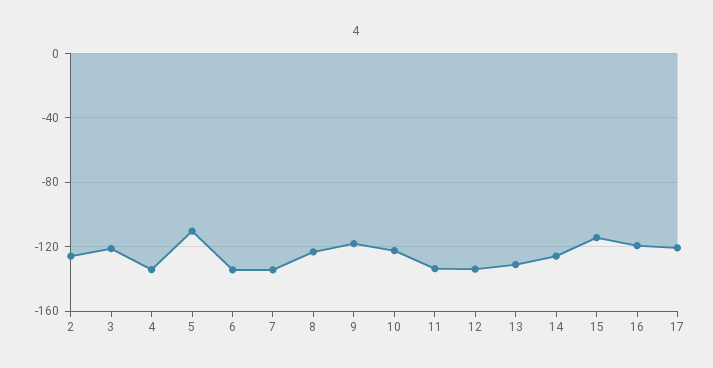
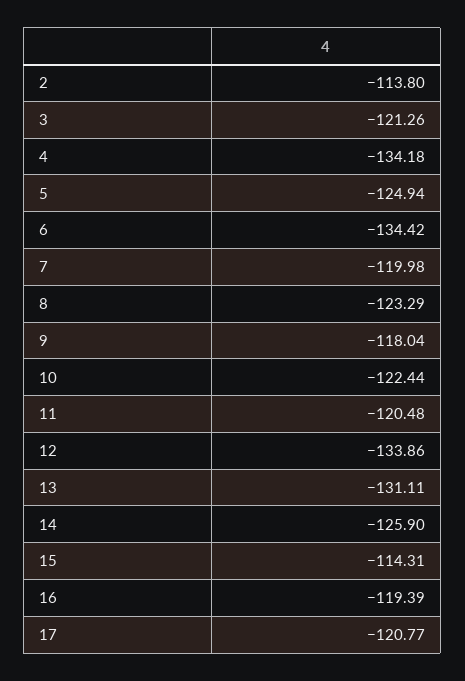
2: -125 -> -113.8
5: -110 -> -124.94
7: -135 -> -119.98
11: -135 -> -120.48

